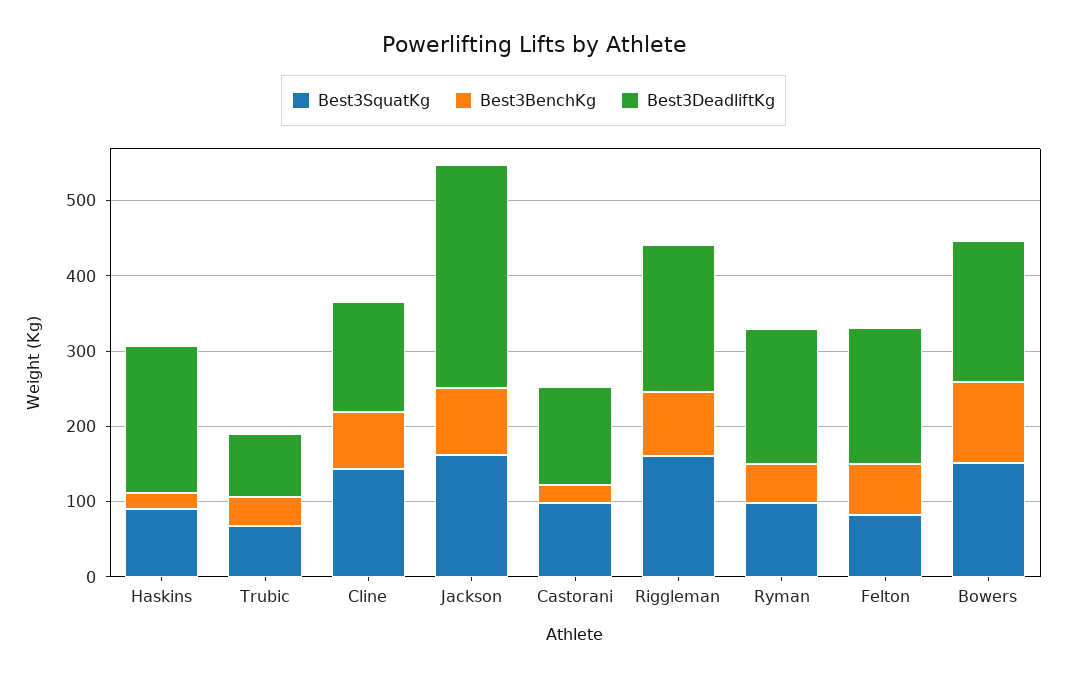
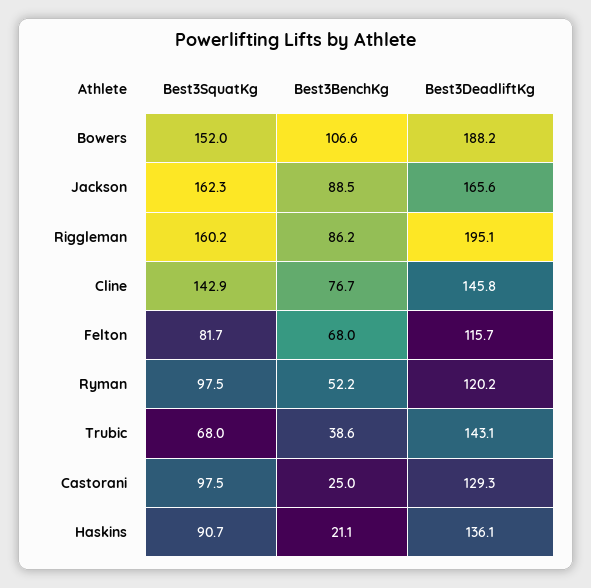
Best3DeadliftKg, Haskins: 200 -> 136.1
Best3DeadliftKg, Trubic: 80 -> 143.1
Best3DeadliftKg, Jackson: 300 -> 165.6
Best3DeadliftKg, Ryman: 180 -> 120.2
Best3DeadliftKg, Felton: 180 -> 115.7

